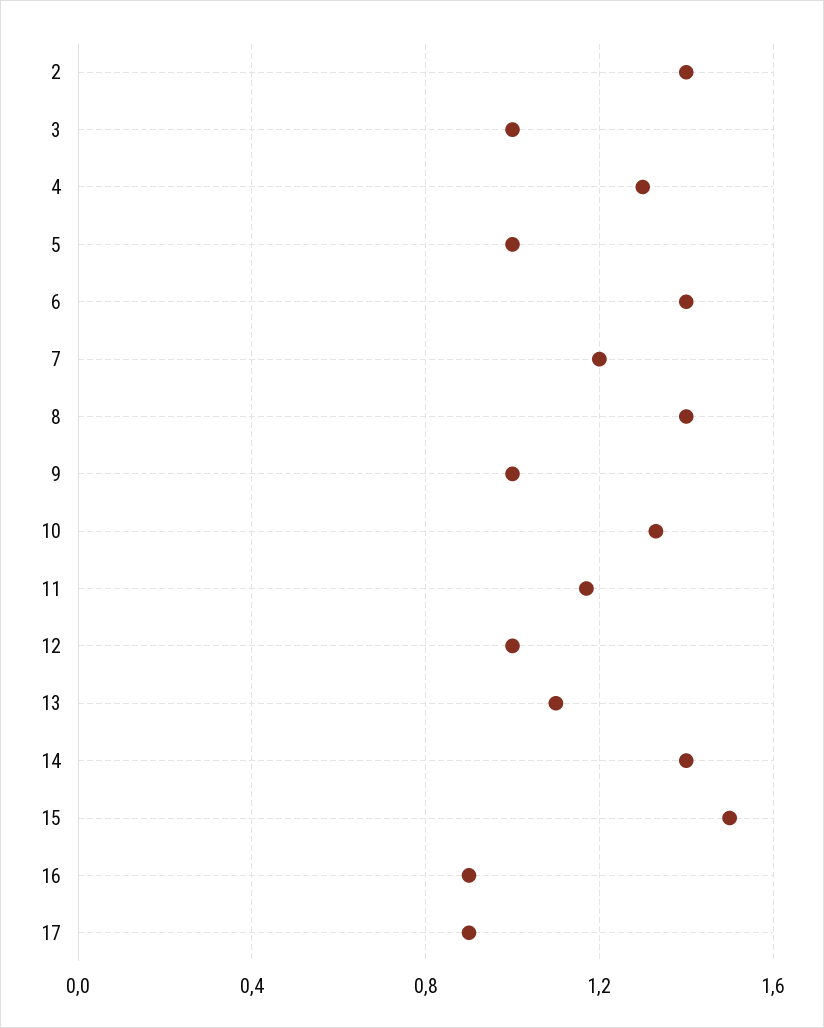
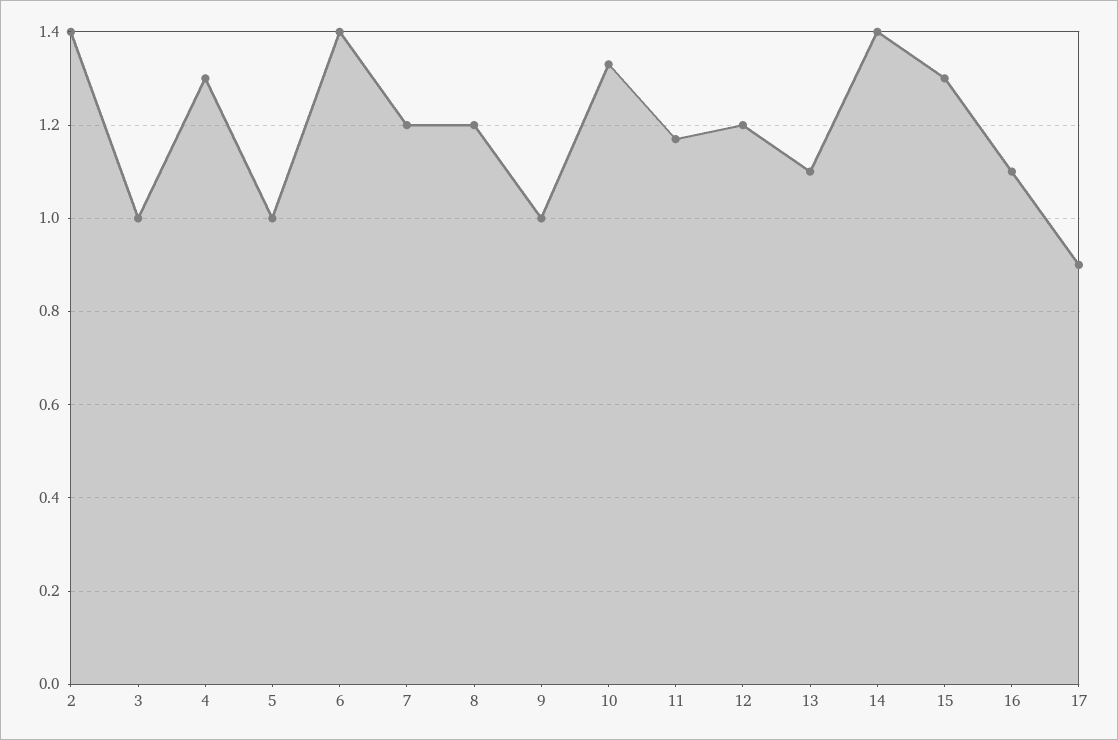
8: 1.4 -> 1.2
12: 1 -> 1.2
15: 1.5 -> 1.3
16: 0.9 -> 1.1

